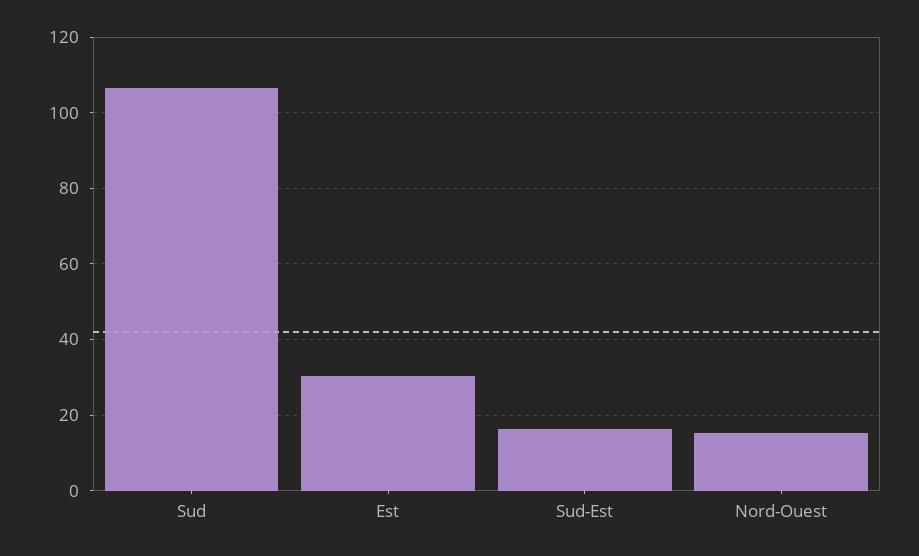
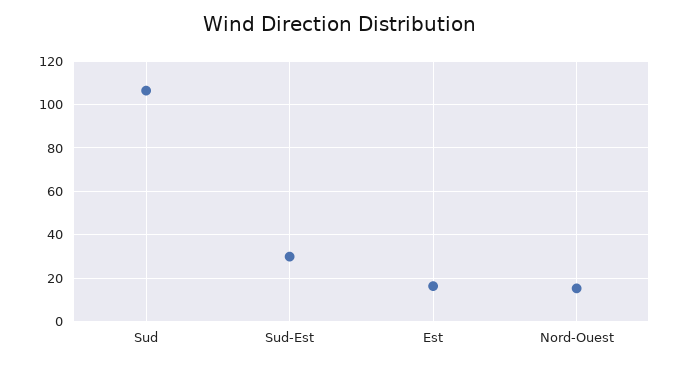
Est: 30 -> 15
Sud-Est: 16 -> 30

